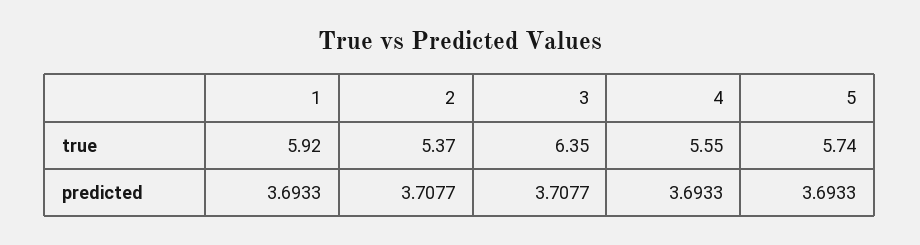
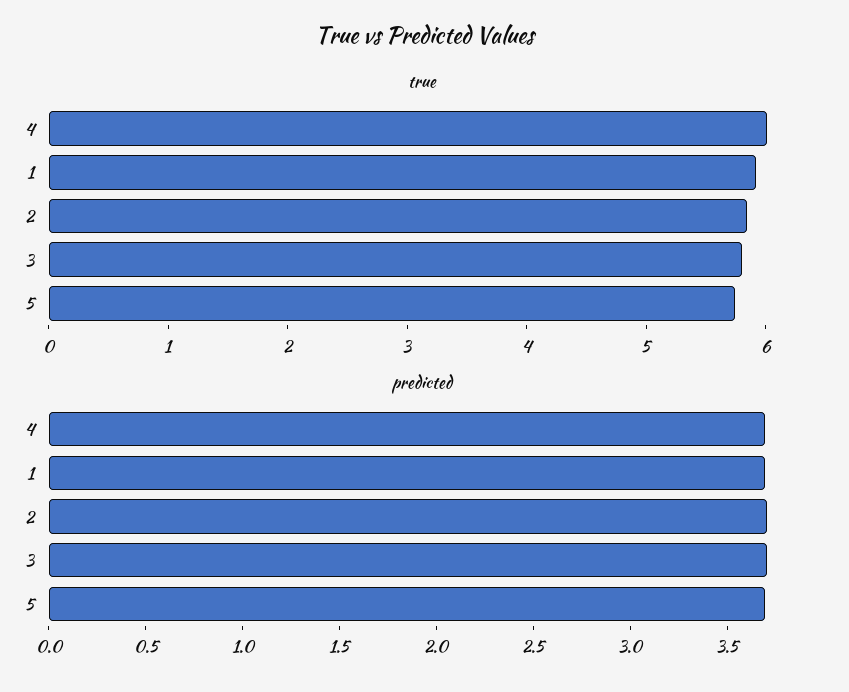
true, 2: 5.37 -> 5.8
true, 3: 6.35 -> 5.8
true, 4: 5.55 -> 6

